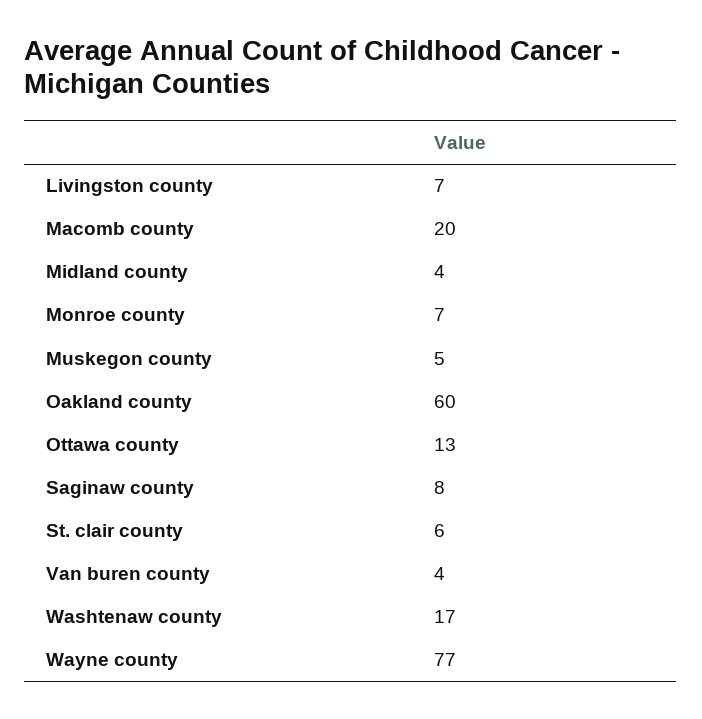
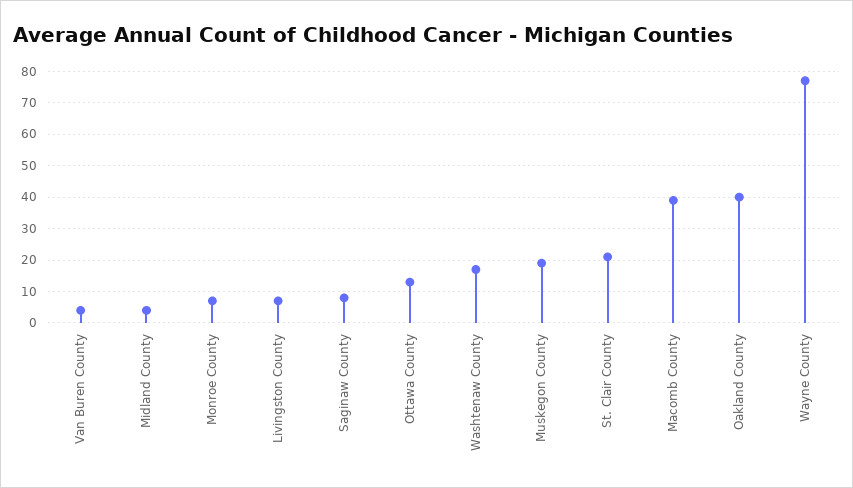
Macomb county: 20 -> 40
Muskegon county: 5 -> 20
Oakland county: 60 -> 40
St. clair county: 6 -> 20

